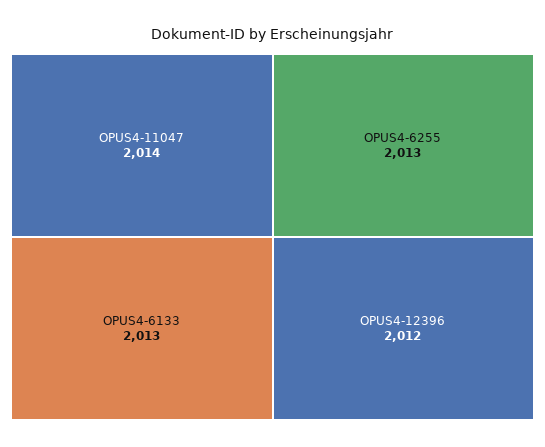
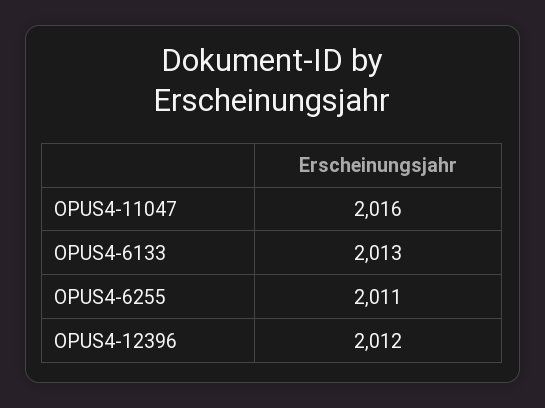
OPUS4-11047: 2014 -> 2016
OPUS4-6255: 2013 -> 2011

